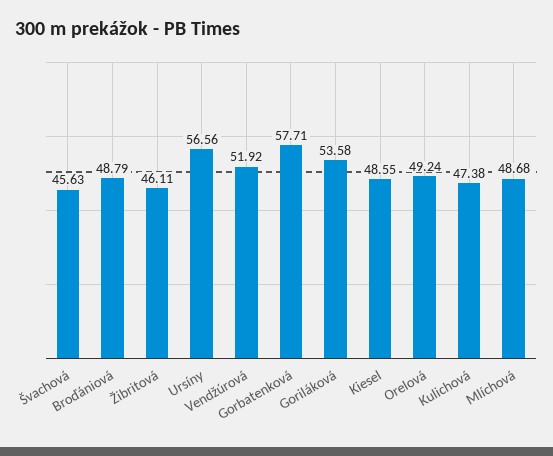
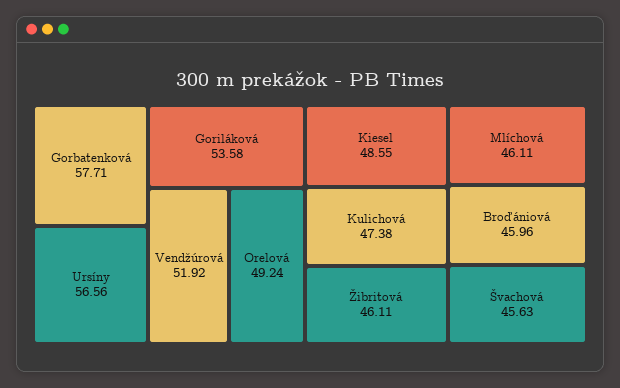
Broďániová: 48.79 -> 45.96
Mlíchová: 48.68 -> 46.11

